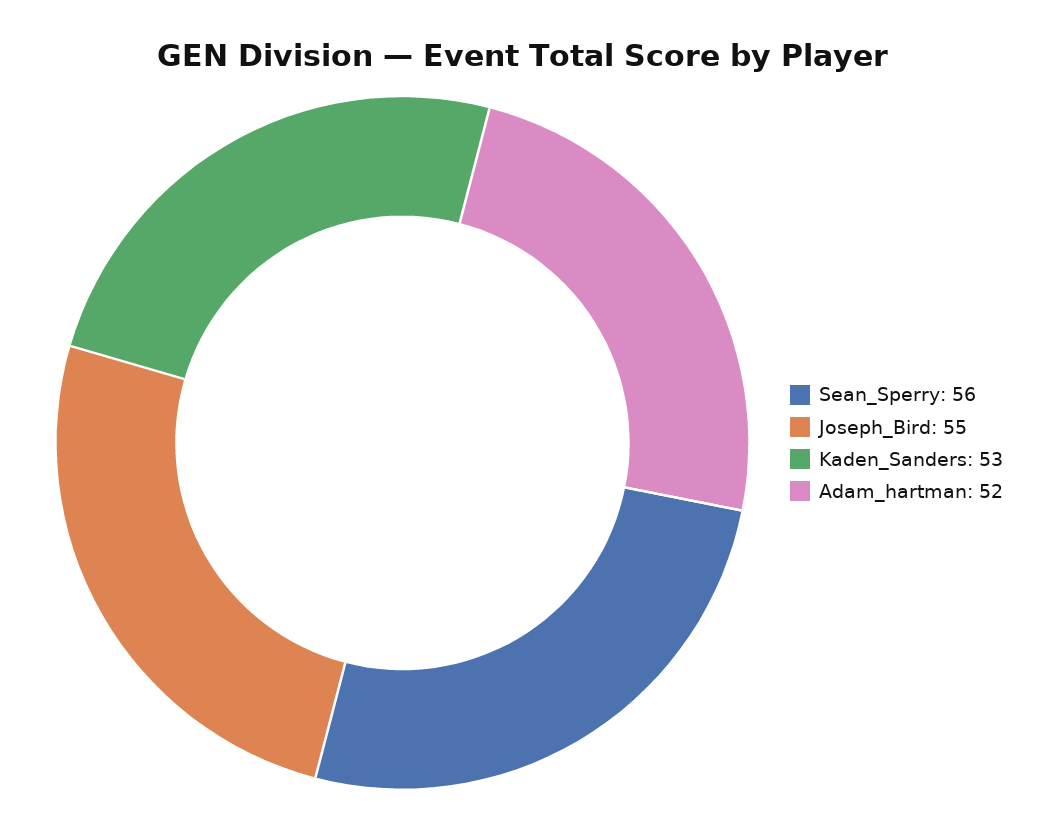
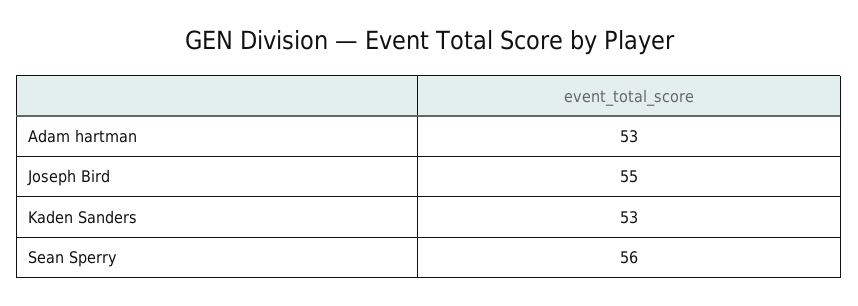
Adam_hartman: 52 -> 53

